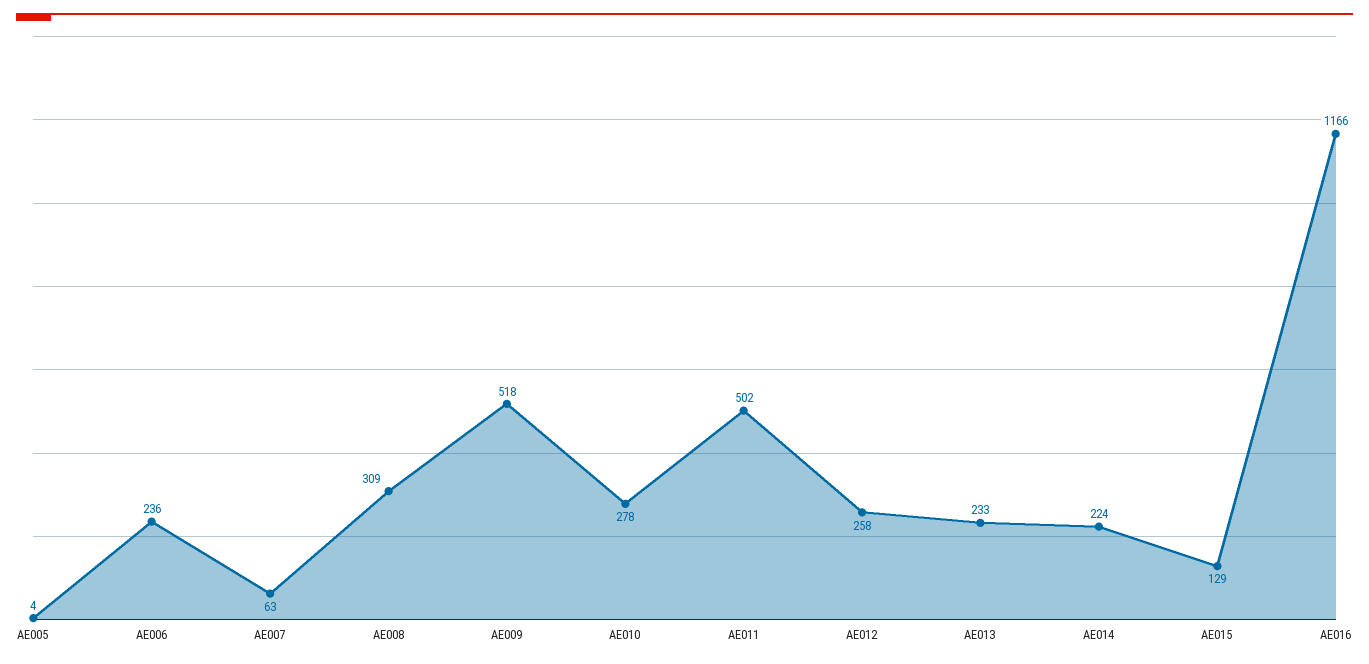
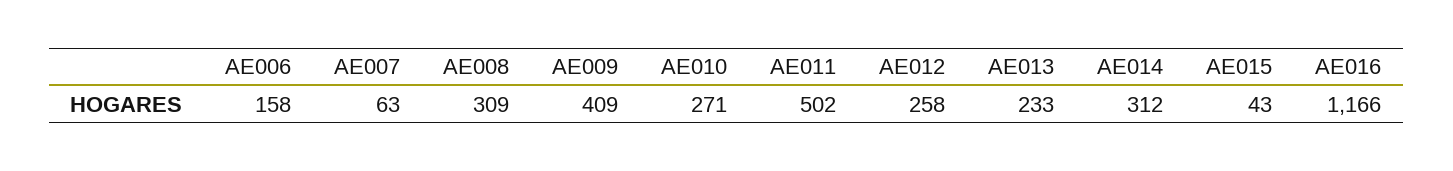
AE005: 4 -> none
AE006: 236 -> 158
AE009: 518 -> 409
AE010: 278 -> 271
AE014: 224 -> 312
AE015: 129 -> 43

